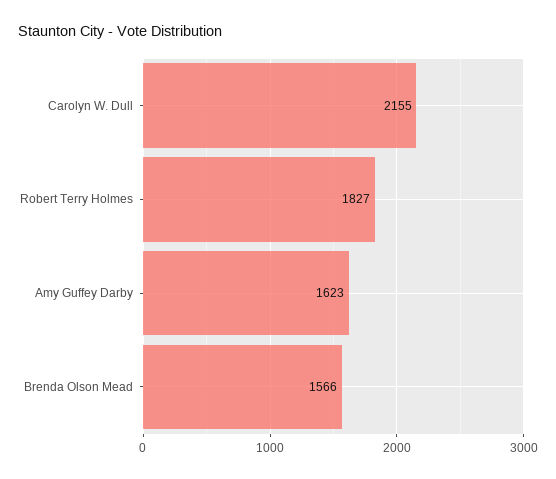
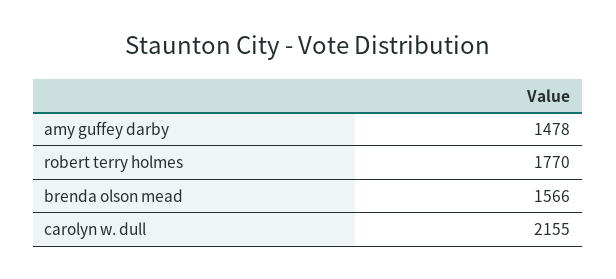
Robert Terry Holmes: 1827 -> 1770
Amy Guffey Darby: 1623 -> 1478

